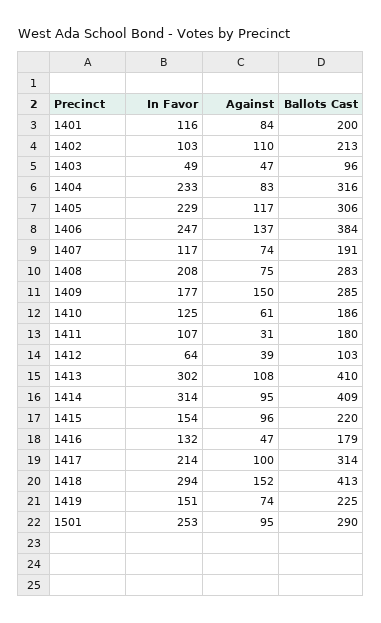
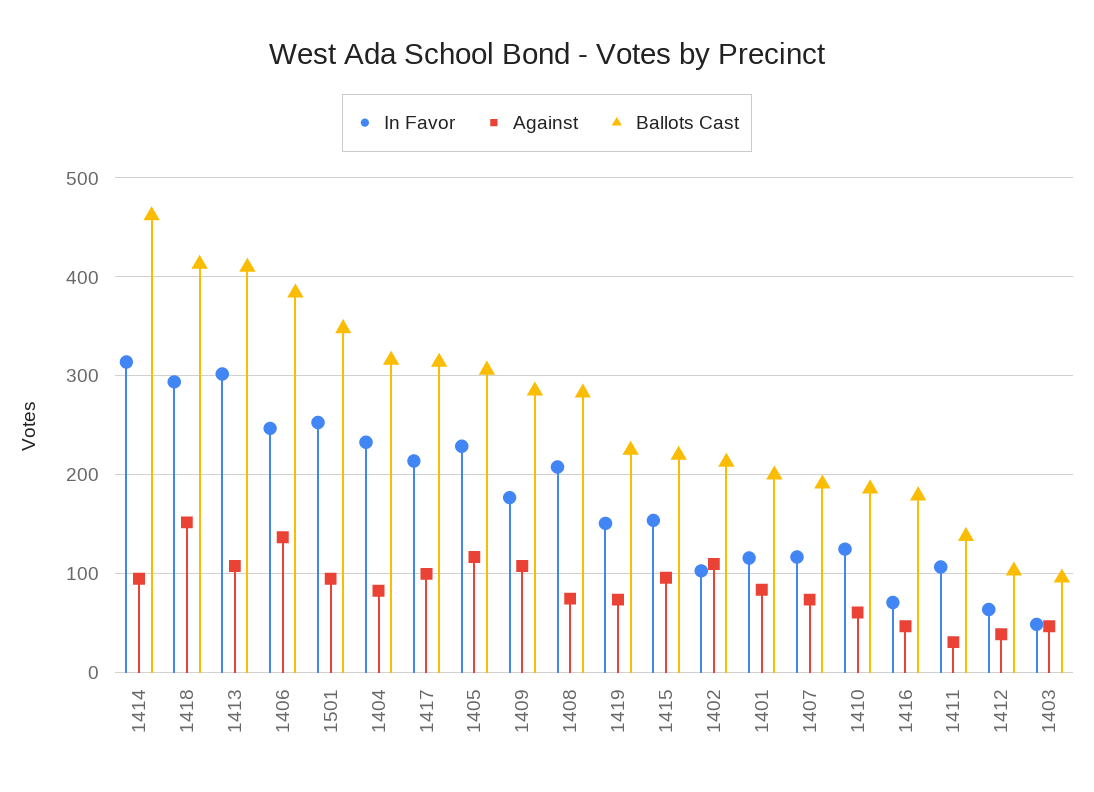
Against, 1409: 150 -> 110
Ballots Cast, 1411: 180 -> 140
Ballots Cast, 1414: 409 -> 460
In Favor, 1416: 132 -> 70
Ballots Cast, 1501: 290 -> 350

